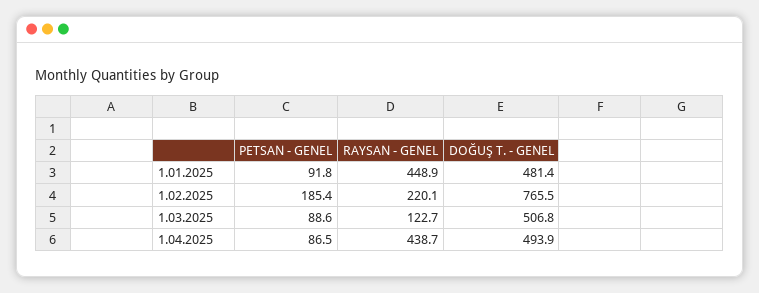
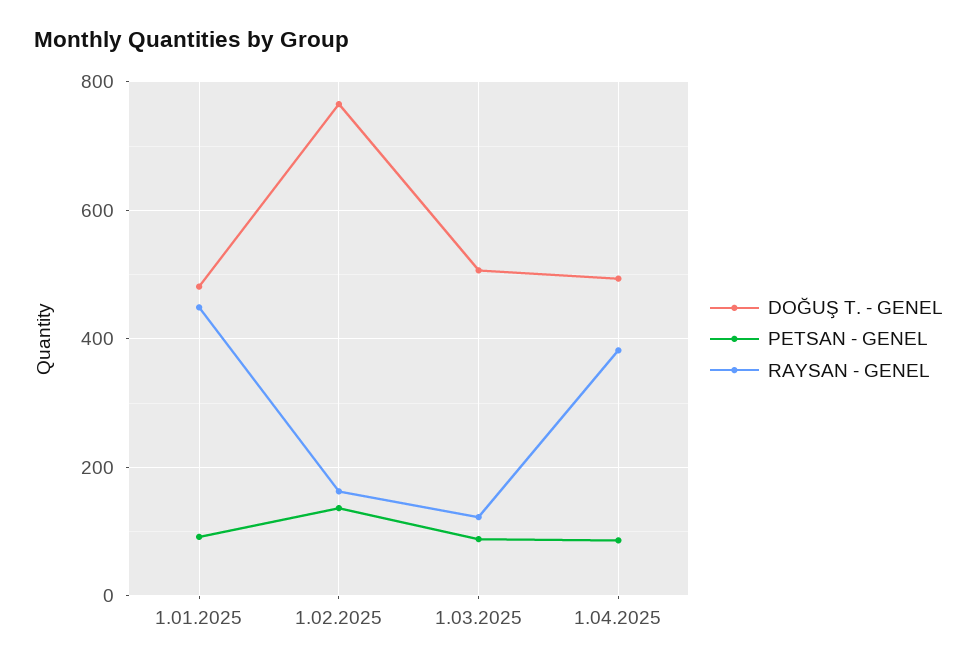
PETSAN - GENEL, 1.02.2025: 185.4 -> 140
RAYSAN - GENEL, 1.02.2025: 220.1 -> 160
RAYSAN - GENEL, 1.04.2025: 438.7 -> 380

